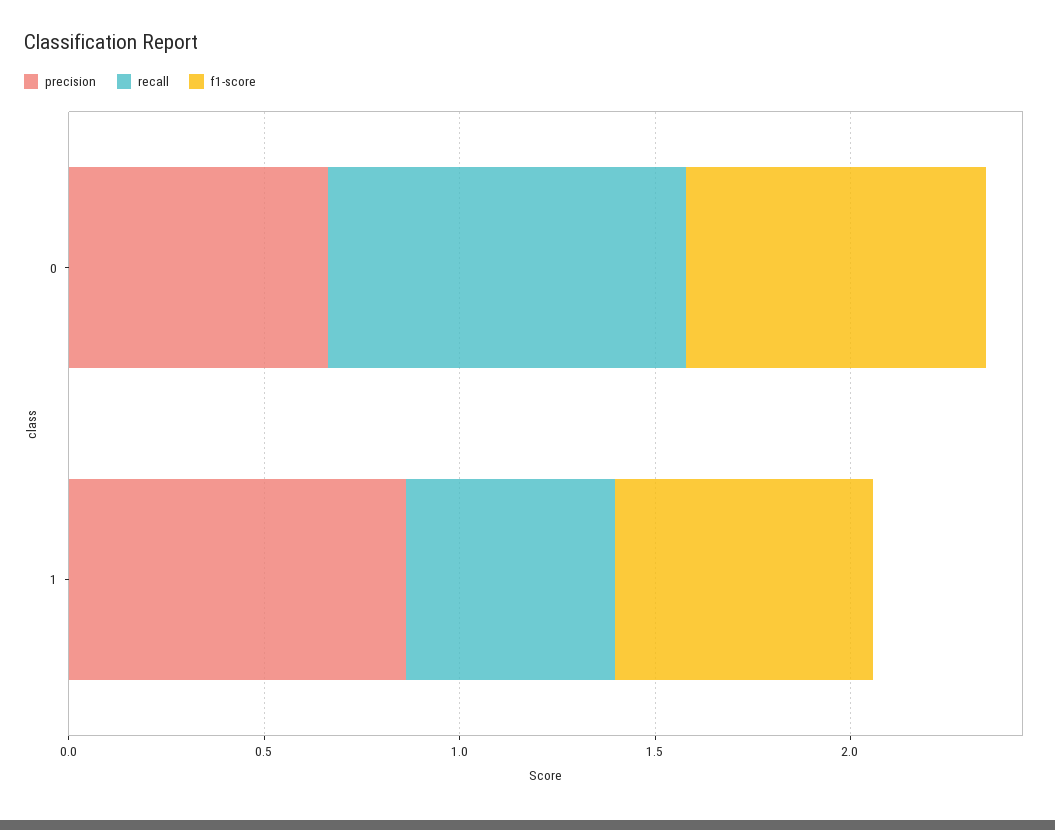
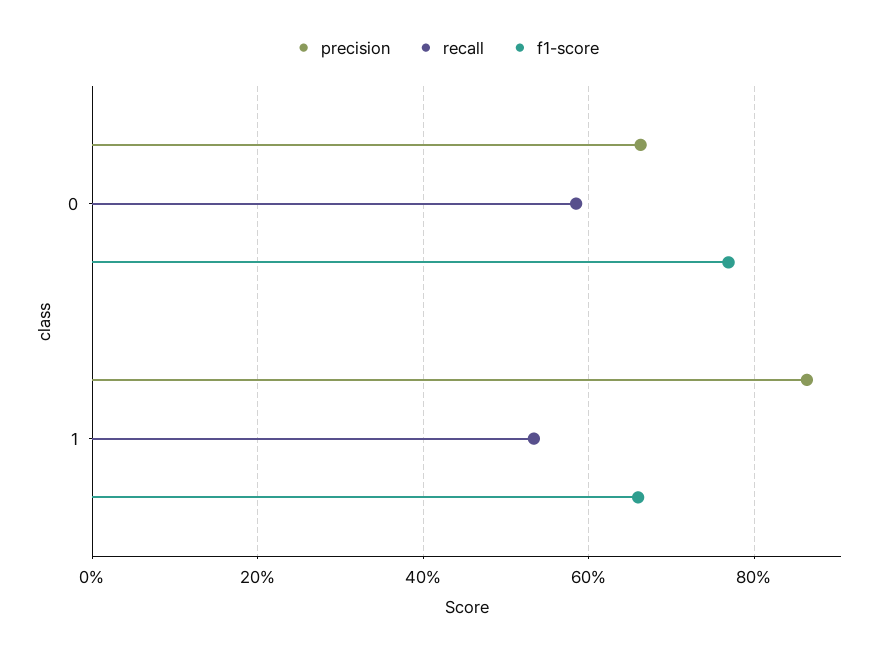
recall, 0: 0.9 -> 0.58

